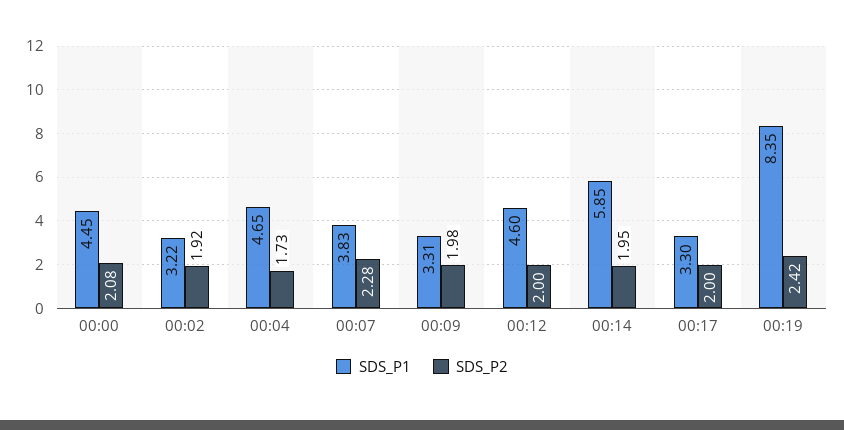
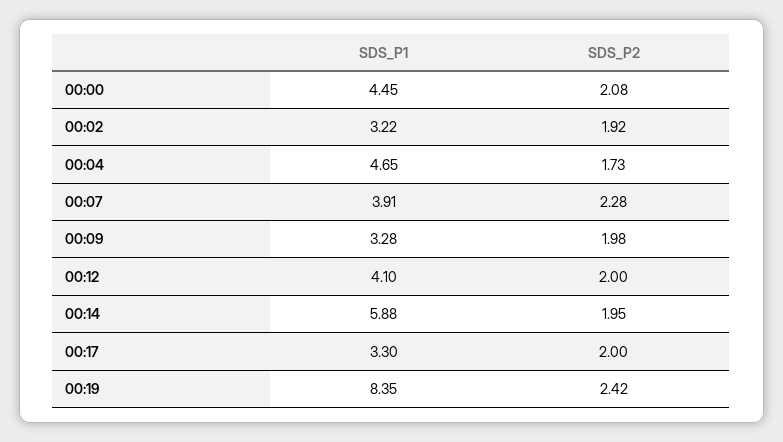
SDS_P1, 00:07: 3.83 -> 3.91
SDS_P1, 00:09: 3.31 -> 3.28
SDS_P1, 00:12: 4.6 -> 4.1
SDS_P1, 00:14: 5.85 -> 5.88

